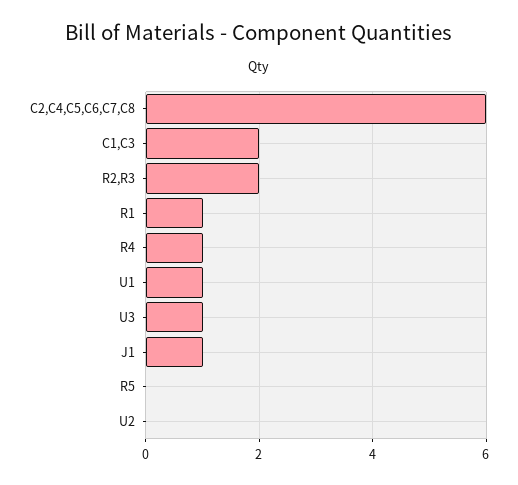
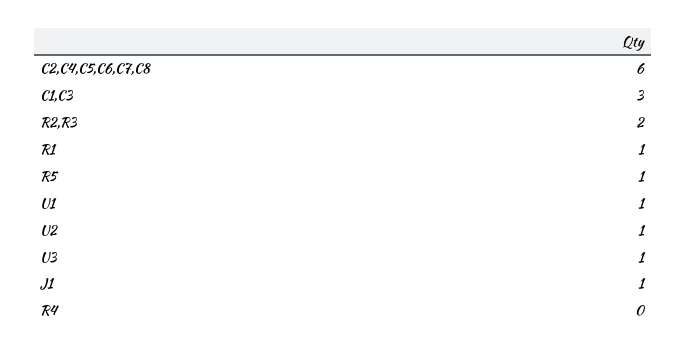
C1,C3: 2 -> 3
R4: 1 -> 0
R5: 0 -> 1
U2: 0 -> 1

